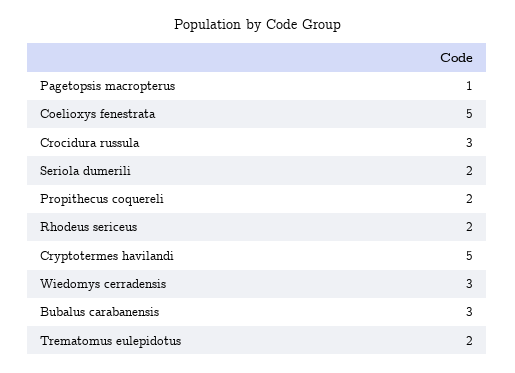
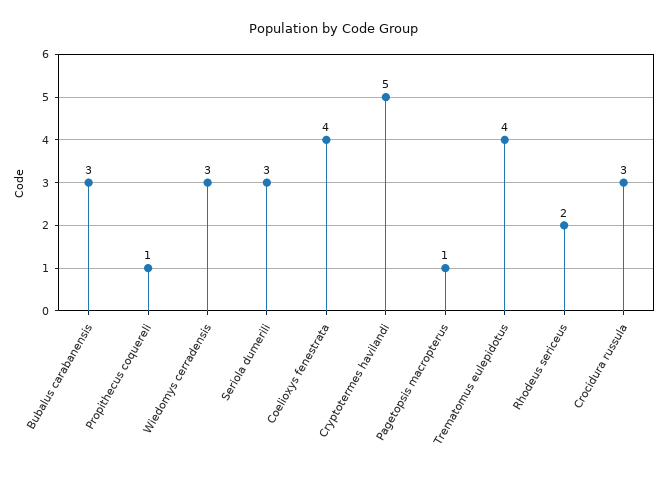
Coelioxys fenestrata: 5 -> 4
Seriola dumerili: 2 -> 3
Propithecus coquereli: 2 -> 1
Trematomus eulepidotus: 2 -> 4

